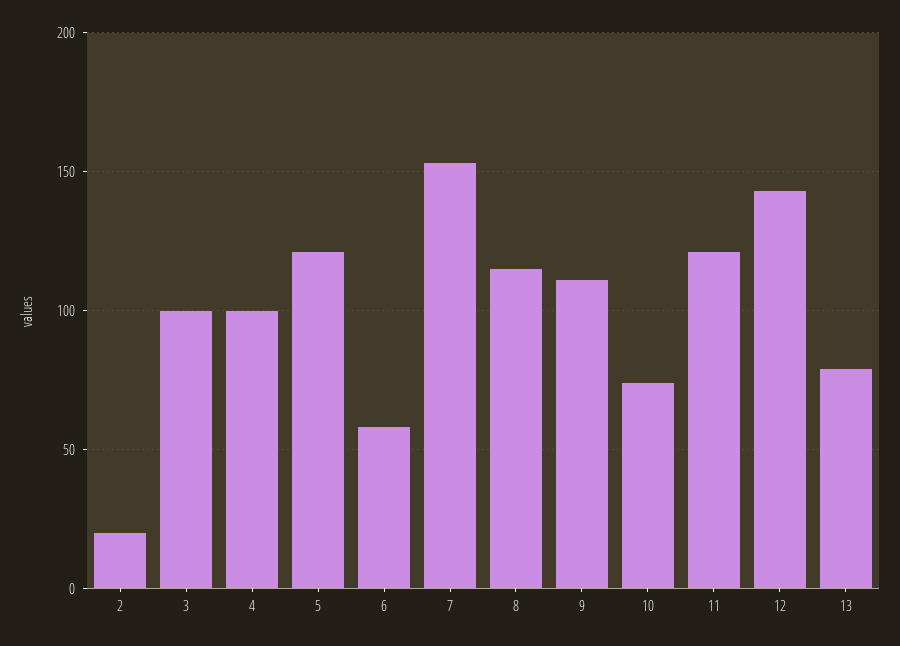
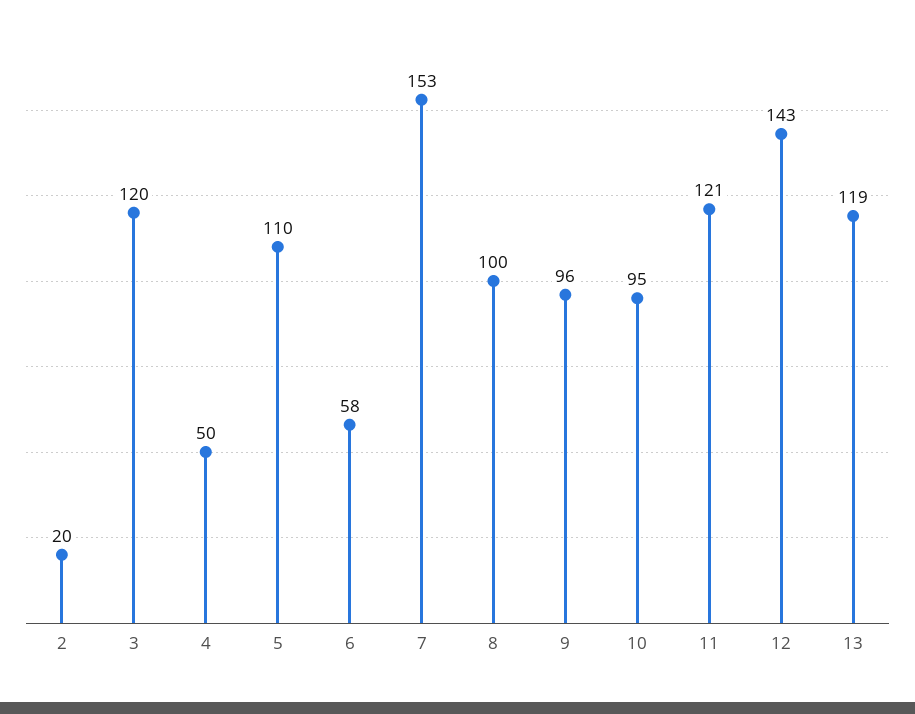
3: 100 -> 120
4: 100 -> 50
5: 120 -> 110
8: 115 -> 100
9: 110 -> 96
10: 75 -> 95
13: 80 -> 119

